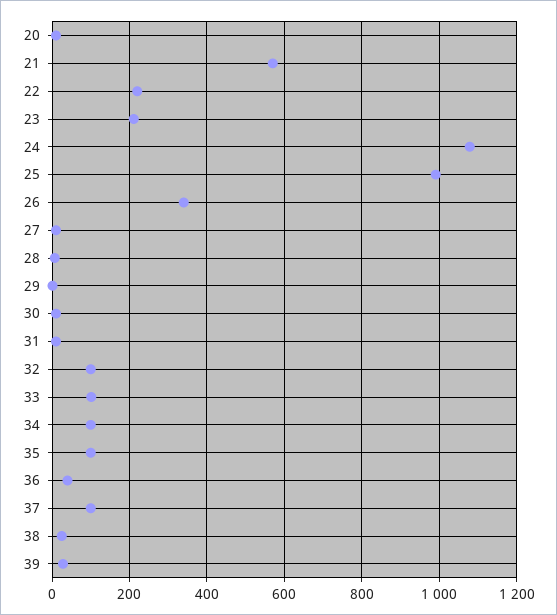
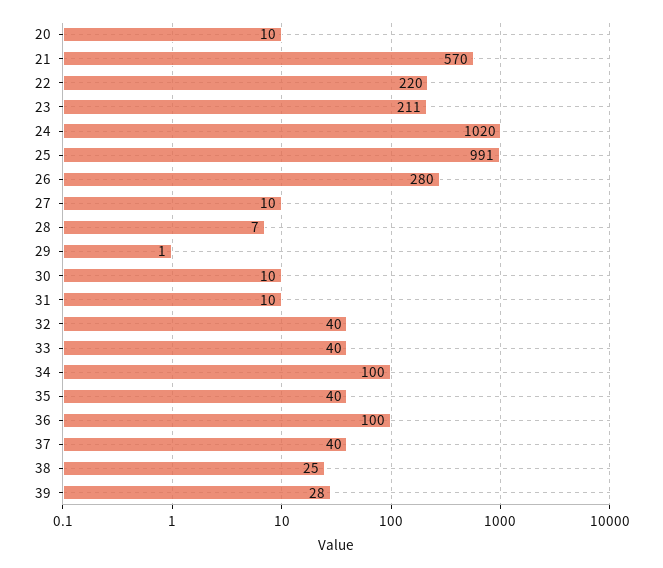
24: 1080 -> 1020
26: 340 -> 280
32: 100 -> 40
33: 100 -> 40
35: 100 -> 40
36: 40 -> 100
37: 100 -> 40

